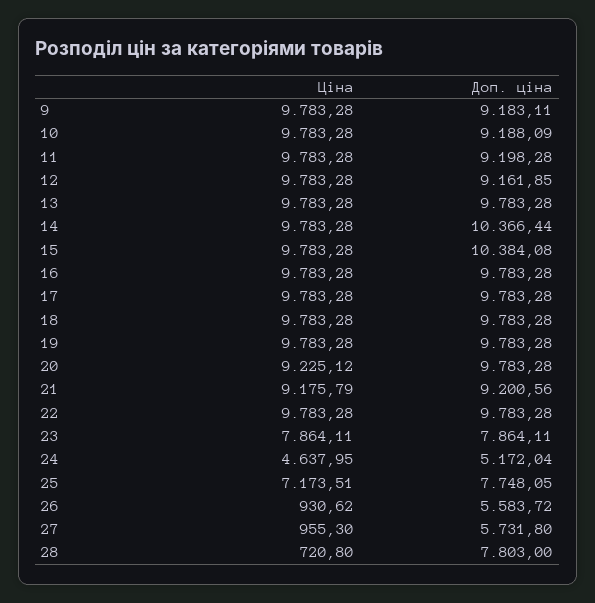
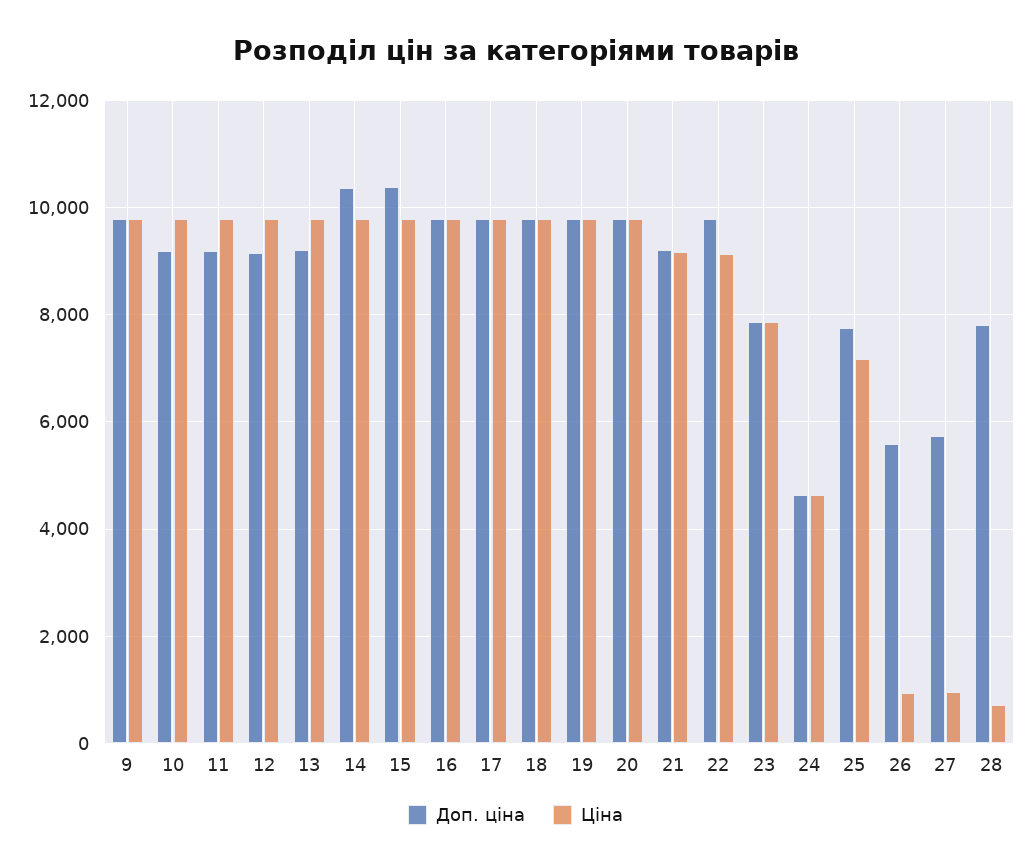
Доп. ціна, 9: 9183.11 -> 9800
Доп. ціна, 13: 9783.28 -> 9200
Ціна, 20: 9225.12 -> 9800
Ціна, 22: 9783.28 -> 9200
Доп. ціна, 24: 5172.04 -> 4600

